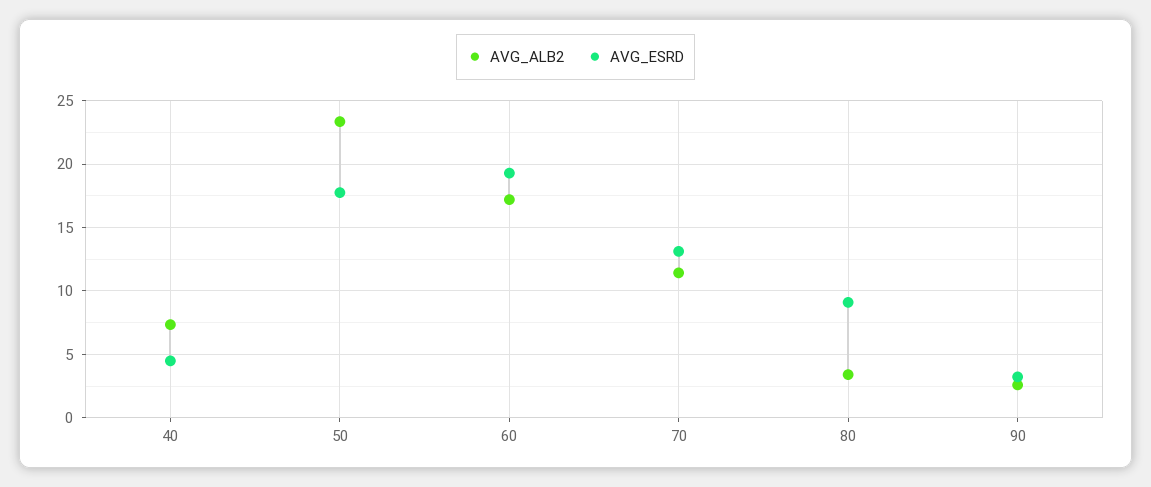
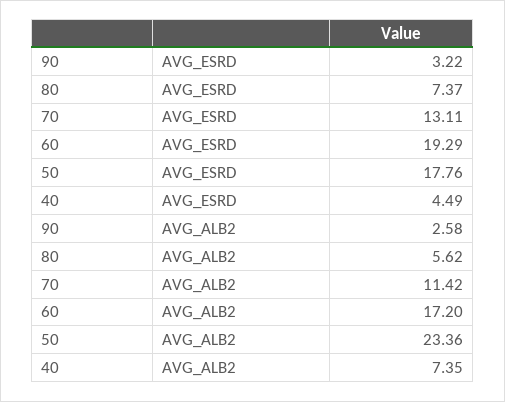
AVG_ALB2, 80: 3.5 -> 5.62
AVG_ESRD, 80: 9 -> 7.37

